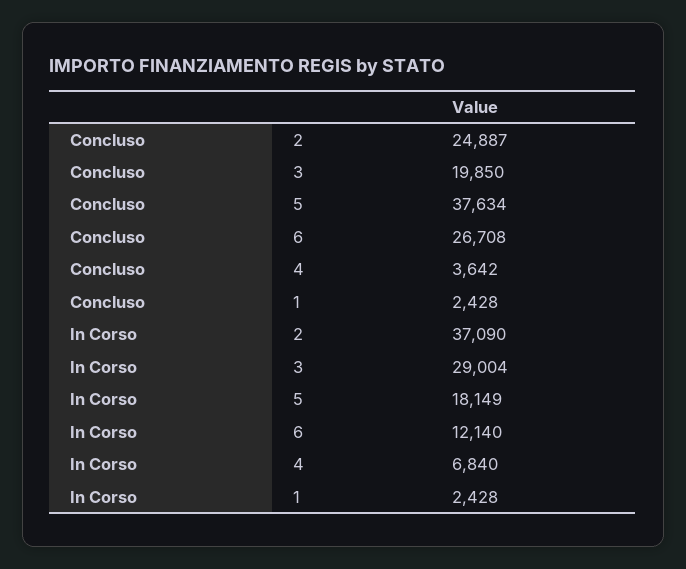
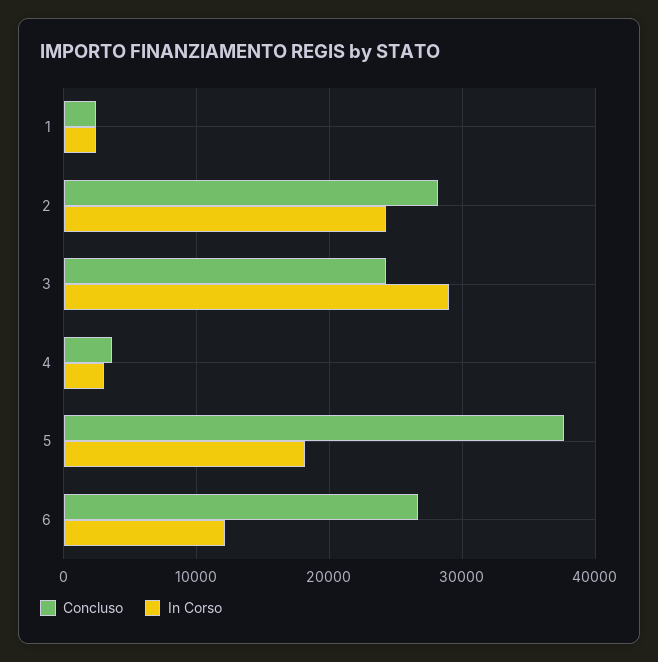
Concluso, 2: 24887 -> 28000
Concluso, 3: 19850 -> 24000
In Corso, 2: 37090 -> 24000
In Corso, 4: 6840 -> 3000

